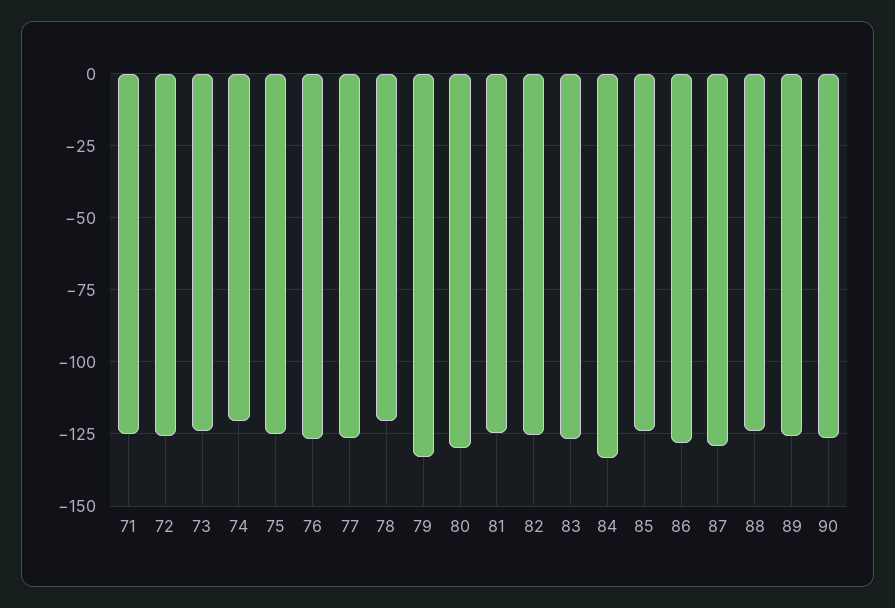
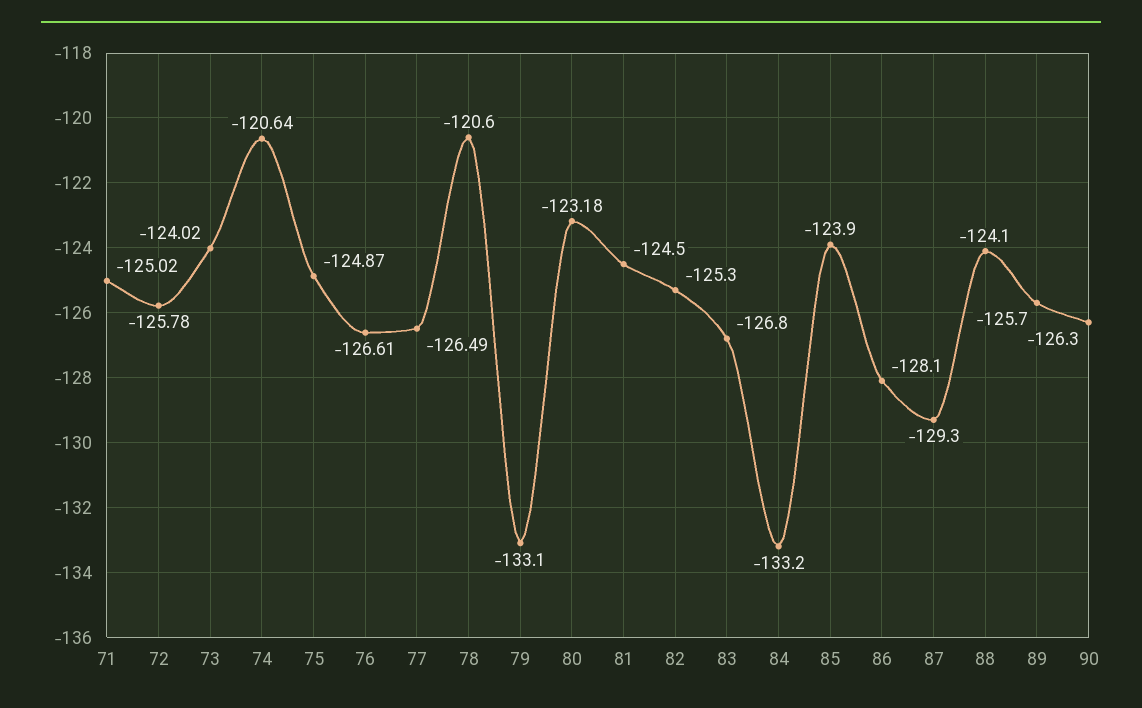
80: -130 -> -123.18

